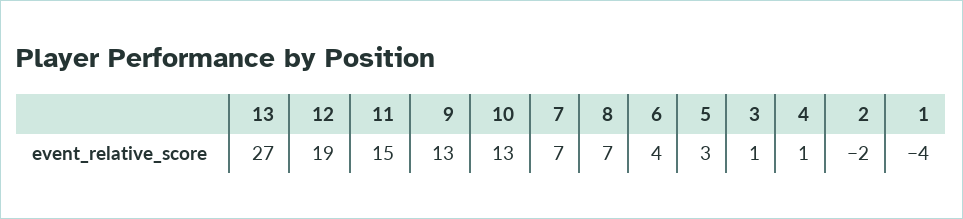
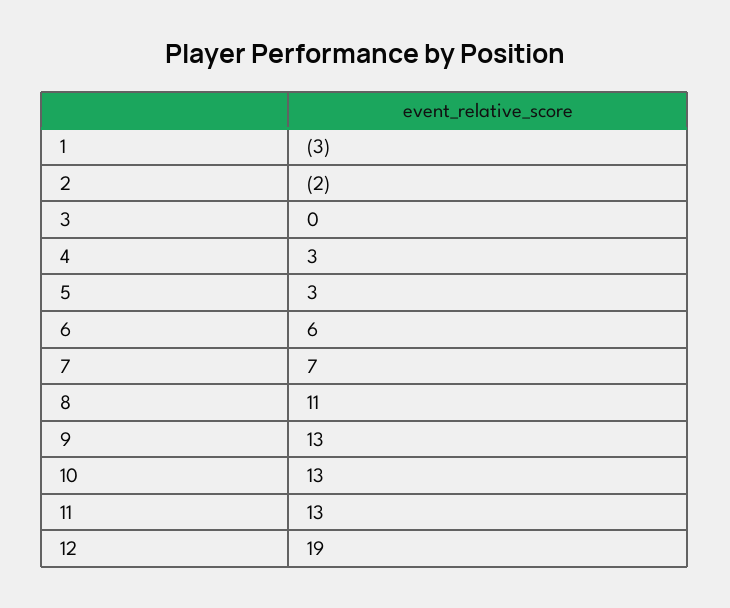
13: 27 -> none
11: 15 -> 13
8: 7 -> 11
6: 4 -> 6
3: 1 -> 0
4: 1 -> 3
1: -4 -> -3

